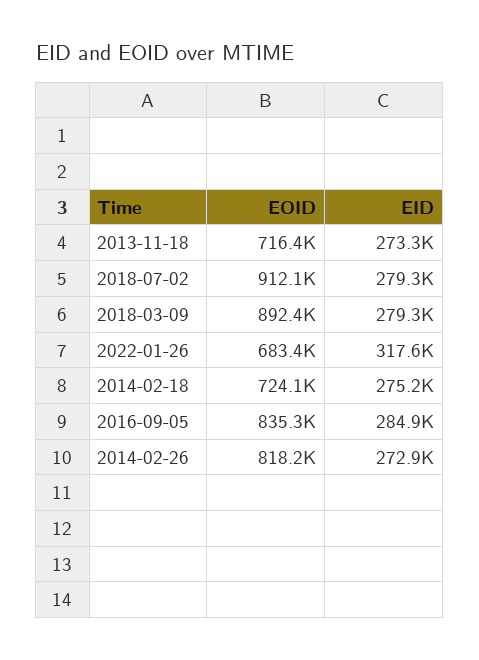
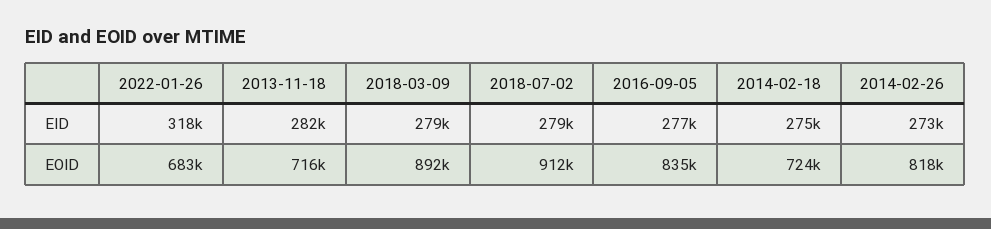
EID, 2013-11-18: 273300 -> 282000
EID, 2016-09-05: 284900 -> 277000

